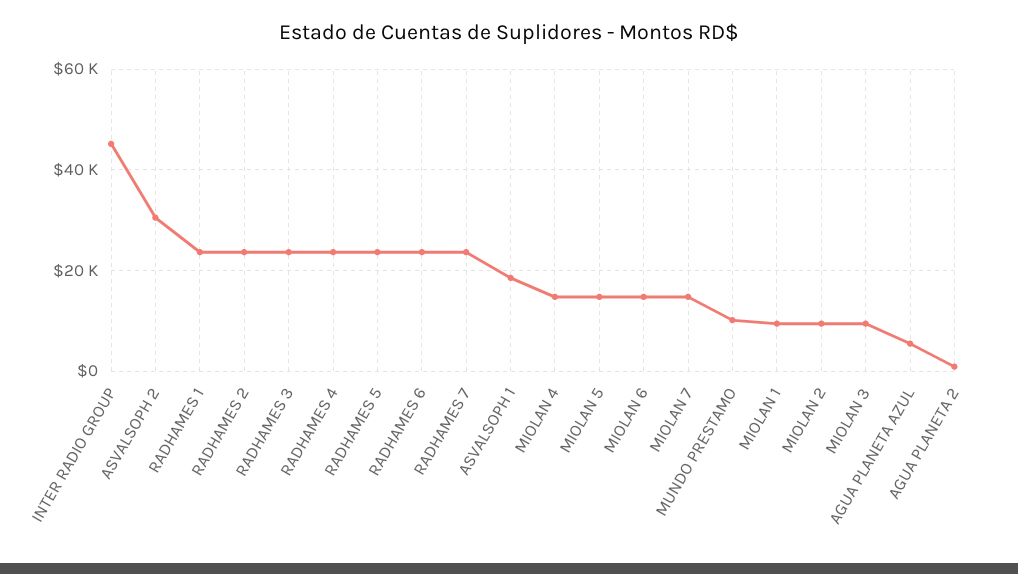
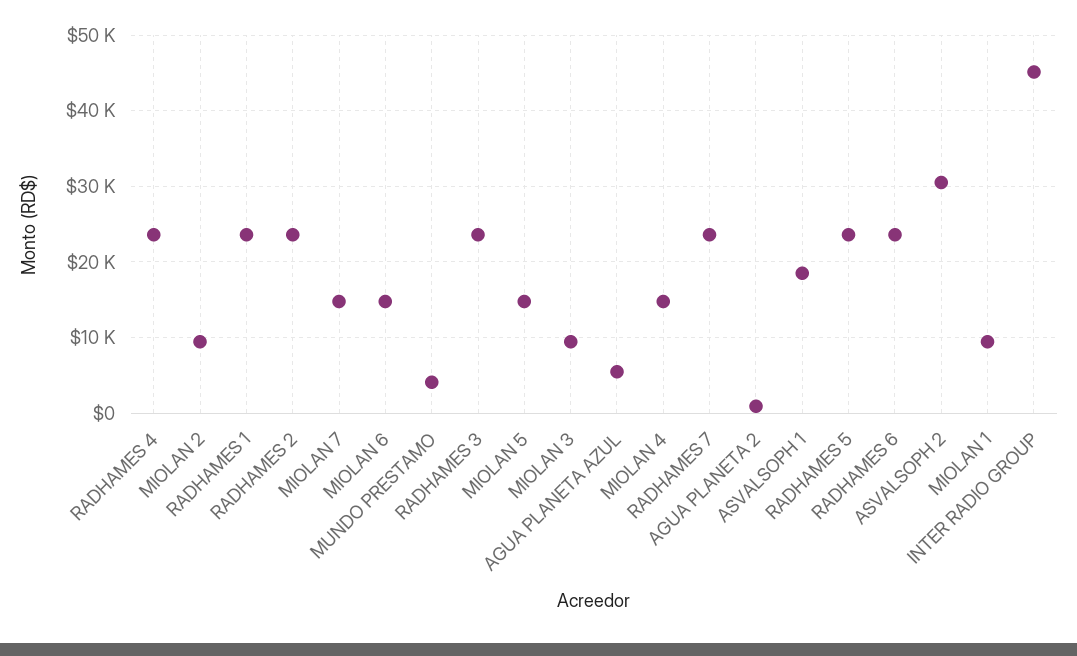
MUNDO PRESTAMO: 10000 -> 4000

